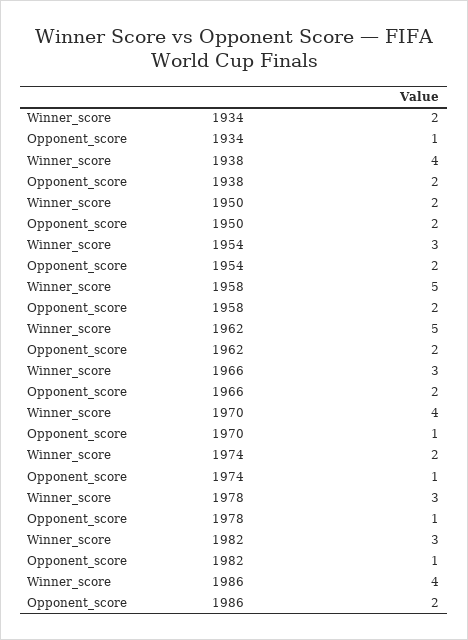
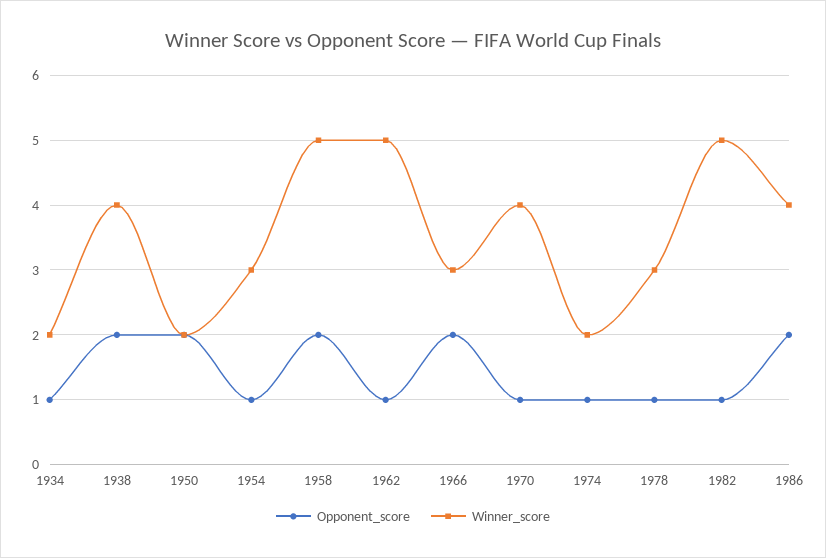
Opponent_score, 1954: 2 -> 1
Opponent_score, 1962: 2 -> 1
Winner_score, 1982: 3 -> 5

